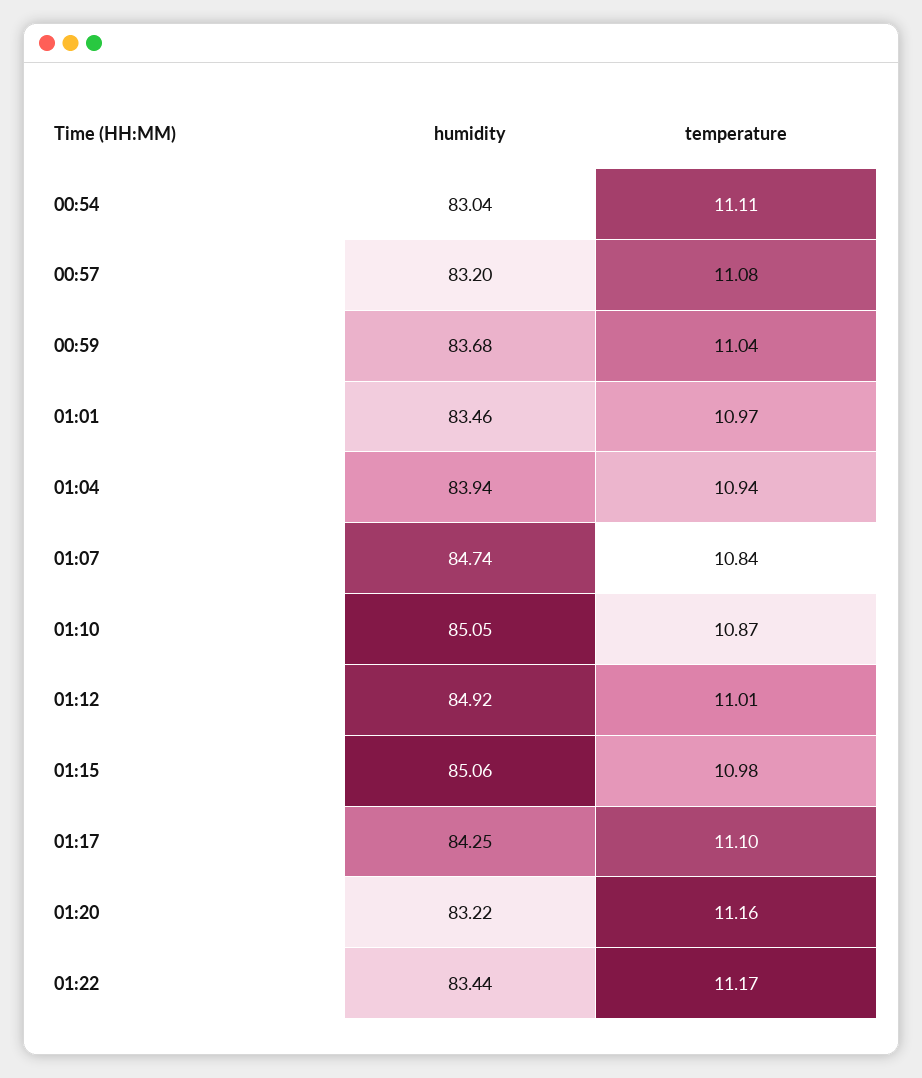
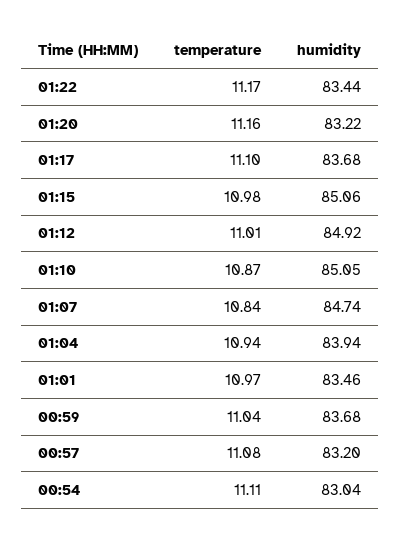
humidity, 01:17: 84.25 -> 83.68

